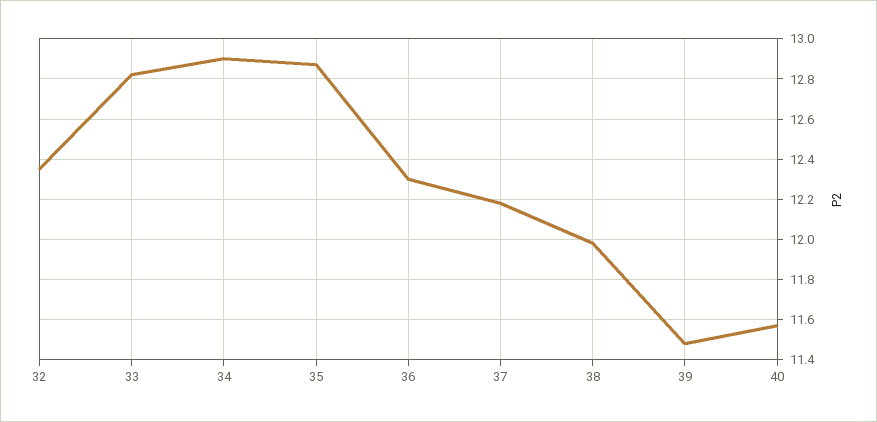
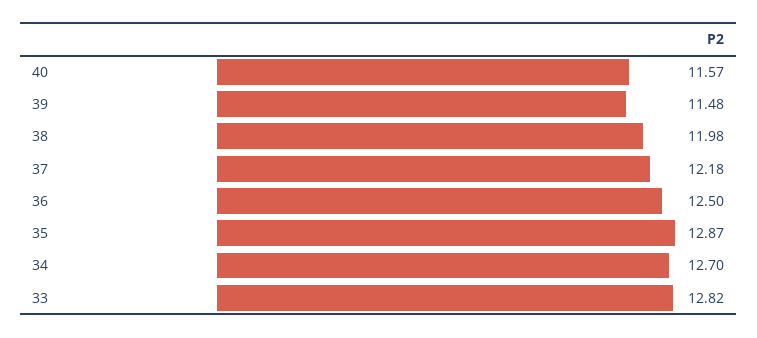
32: 12.35 -> none
34: 12.9 -> 12.7
36: 12.3 -> 12.5

